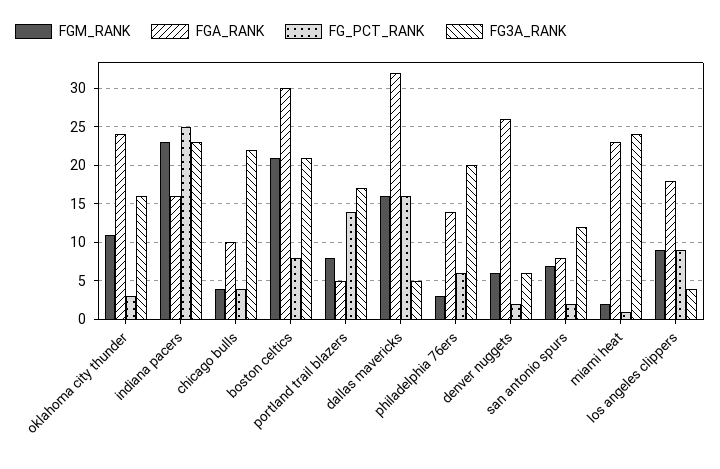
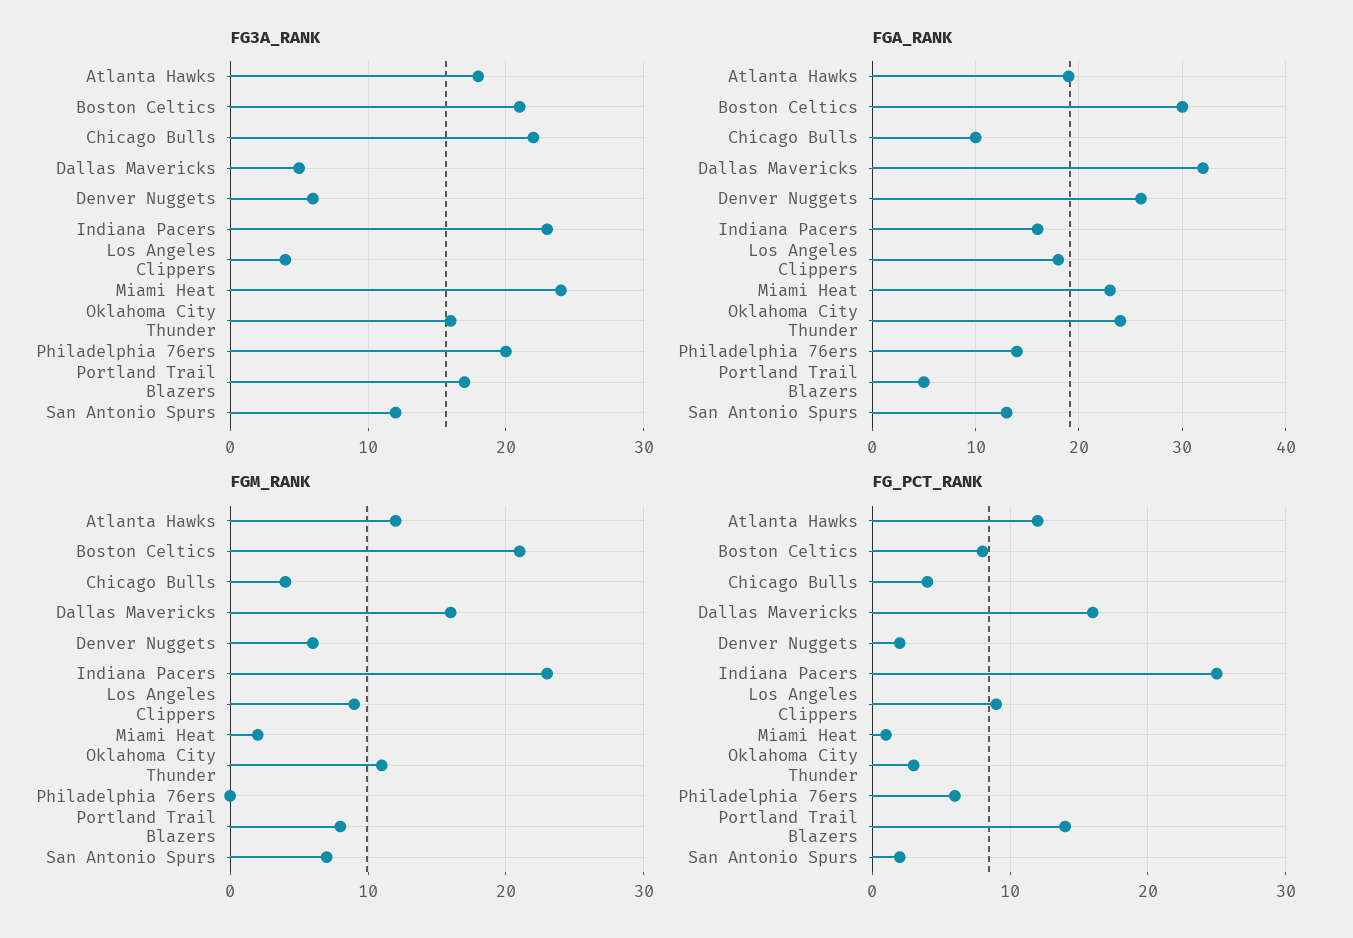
FGM_RANK, philadelphia 76ers: 3 -> 0
FGA_RANK, san antonio spurs: 8 -> 13
FG3A_RANK, Atlanta Hawks: none -> 18
FGA_RANK, Atlanta Hawks: none -> 19
FGM_RANK, Atlanta Hawks: none -> 12
FG_PCT_RANK, Atlanta Hawks: none -> 12

